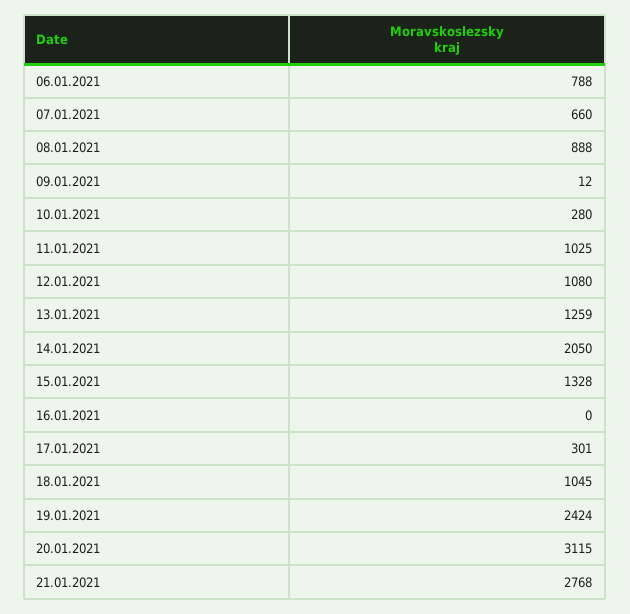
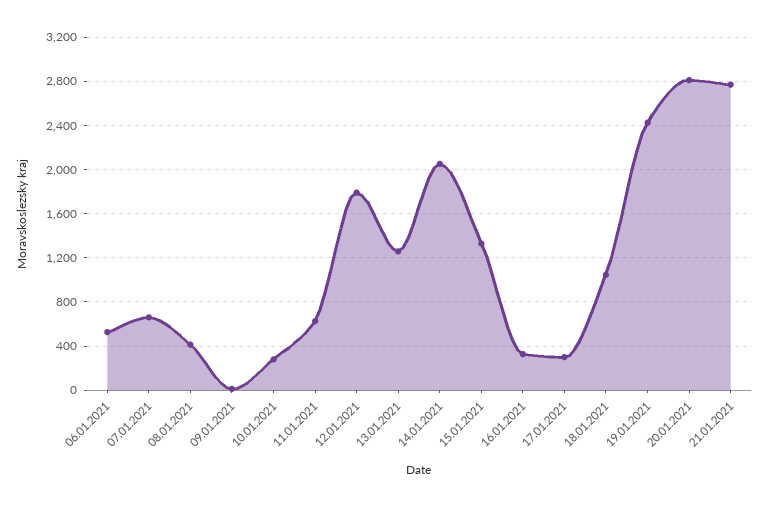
06.01.2021: 788 -> 500
08.01.2021: 888 -> 400
11.01.2021: 1025 -> 600
12.01.2021: 1080 -> 1800
16.01.2021: 0 -> 300
20.01.2021: 3115 -> 2800

